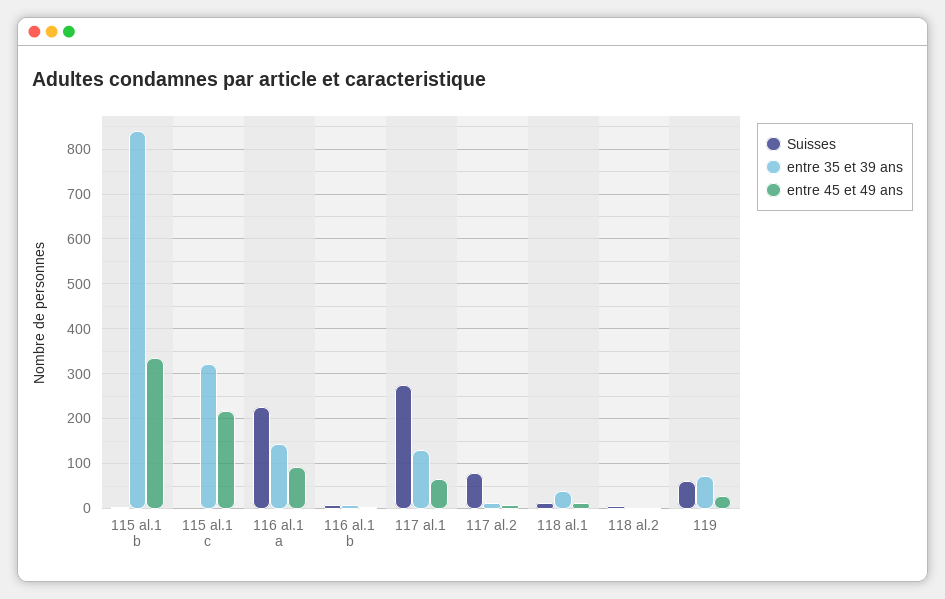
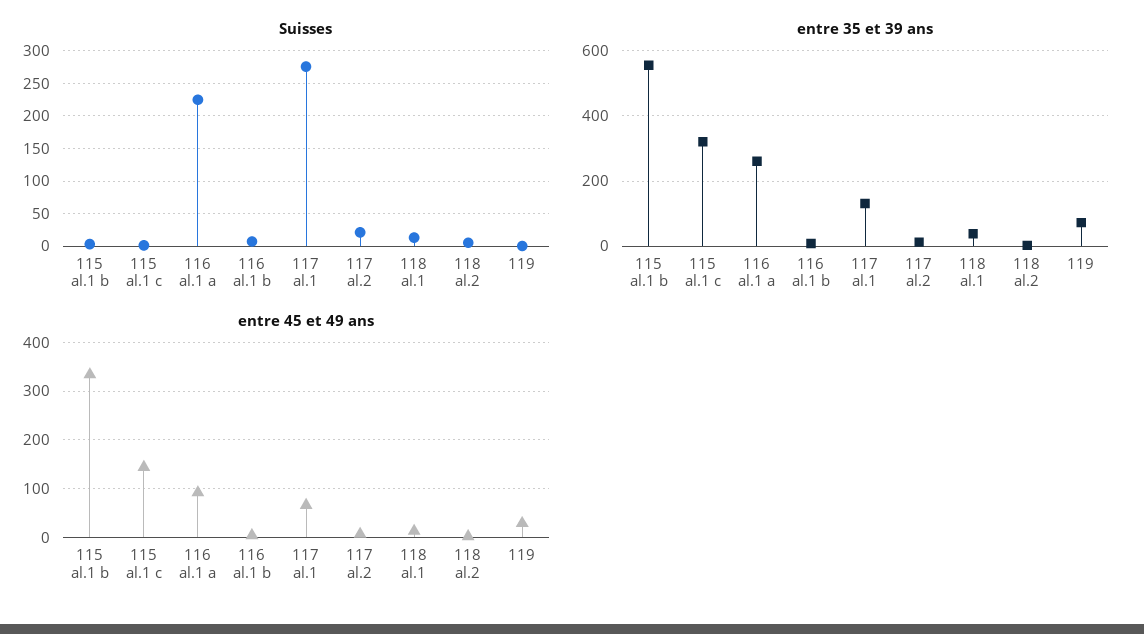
entre 35 et 39 ans, 115 al.1 b: 840 -> 560
entre 45 et 49 ans, 115 al.1 c: 220 -> 140
entre 35 et 39 ans, 116 al.1 a: 140 -> 260
Suisses, 117 al.2: 80 -> 20
Suisses, 119: 60 -> 0

